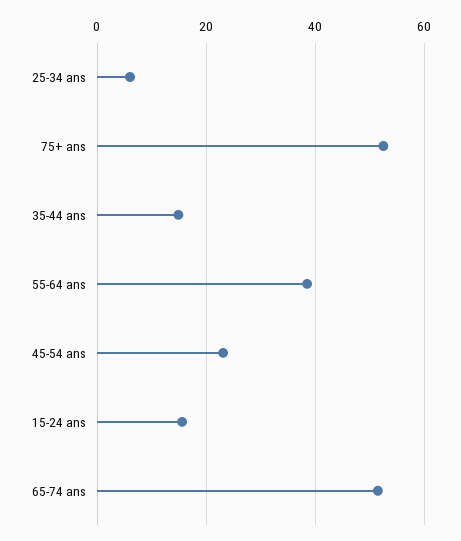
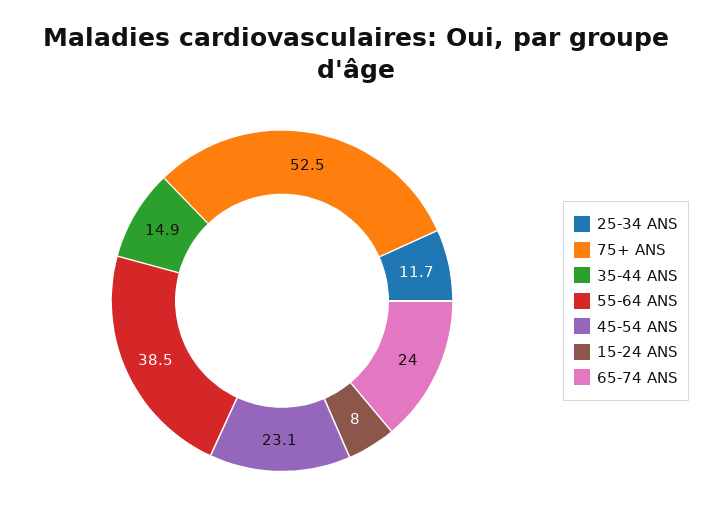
25-34 ans: 6 -> 11.7
15-24 ans: 16 -> 8
65-74 ans: 52 -> 24

